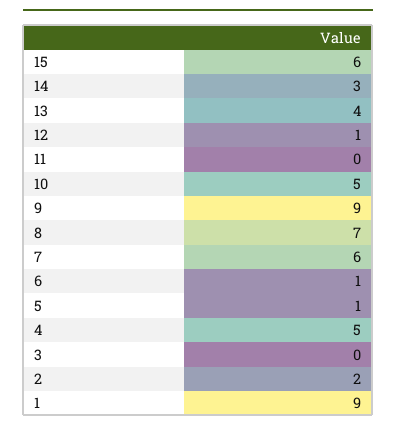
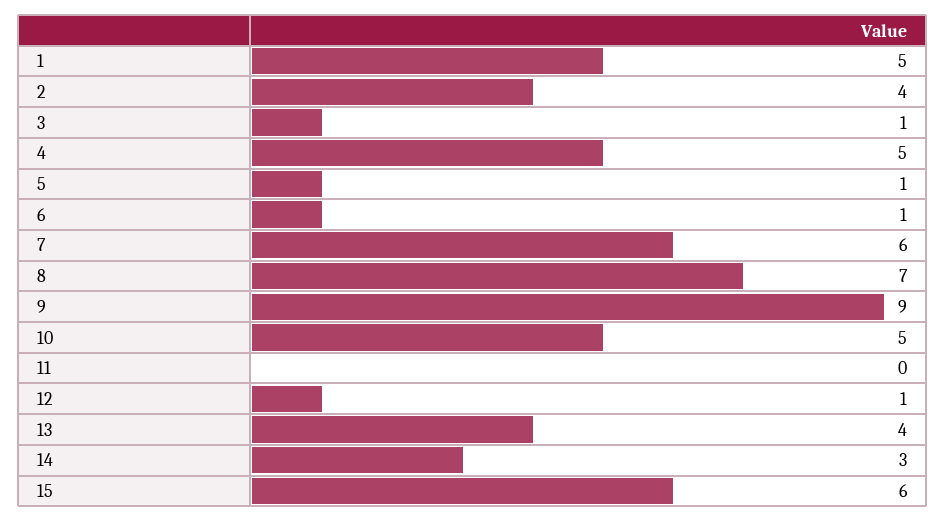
3: 0 -> 1
2: 2 -> 4
1: 9 -> 5

